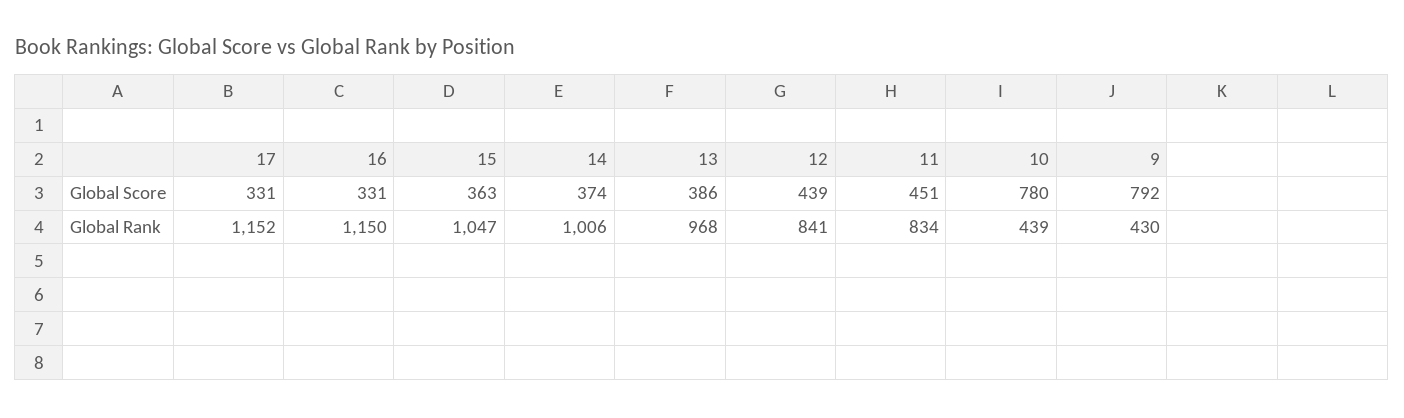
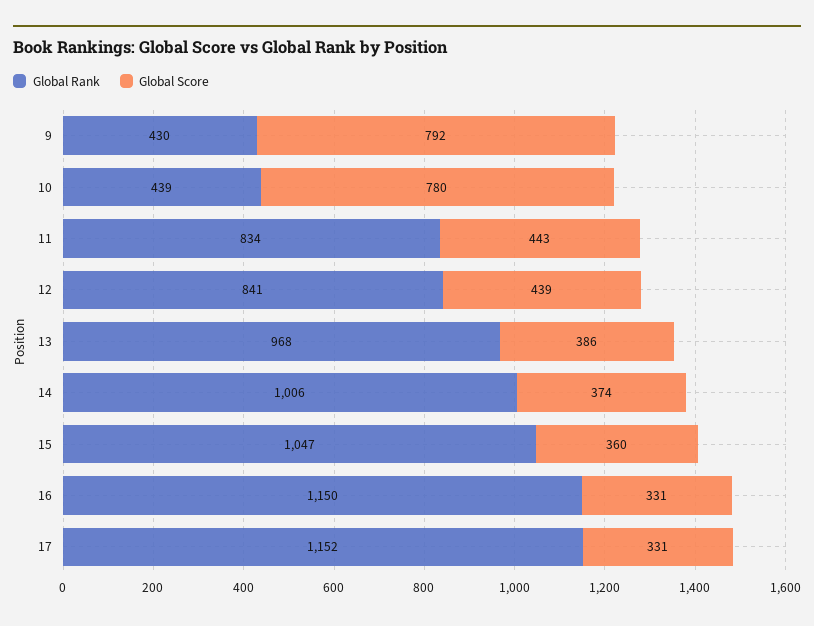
Global Score, 15: 363 -> 360
Global Score, 11: 451 -> 443

